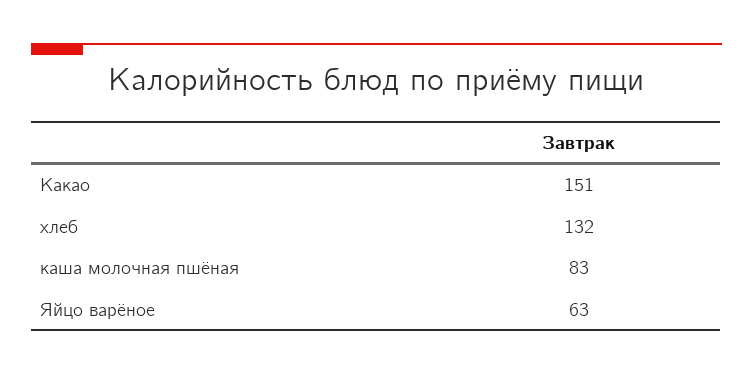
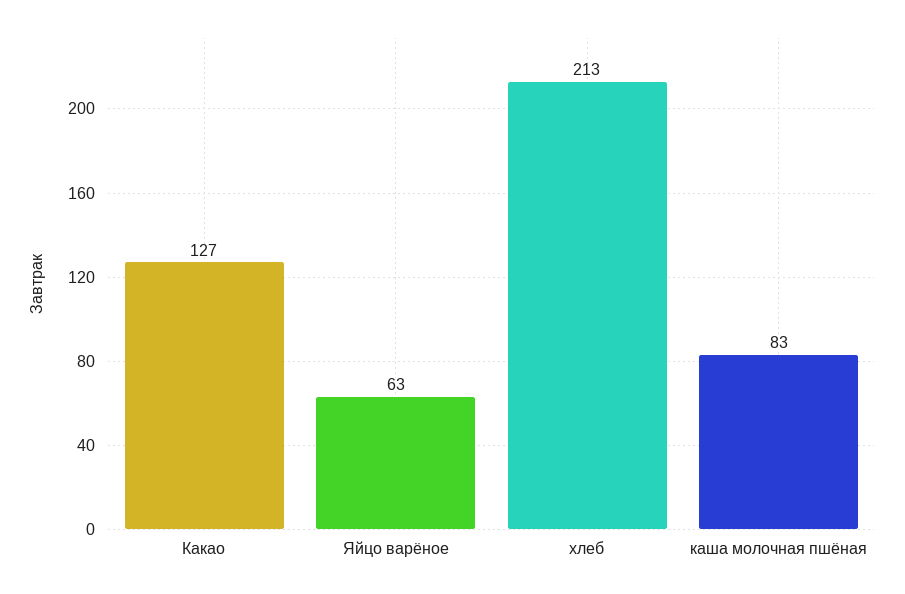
Какао: 151 -> 127
хлеб: 132 -> 213

